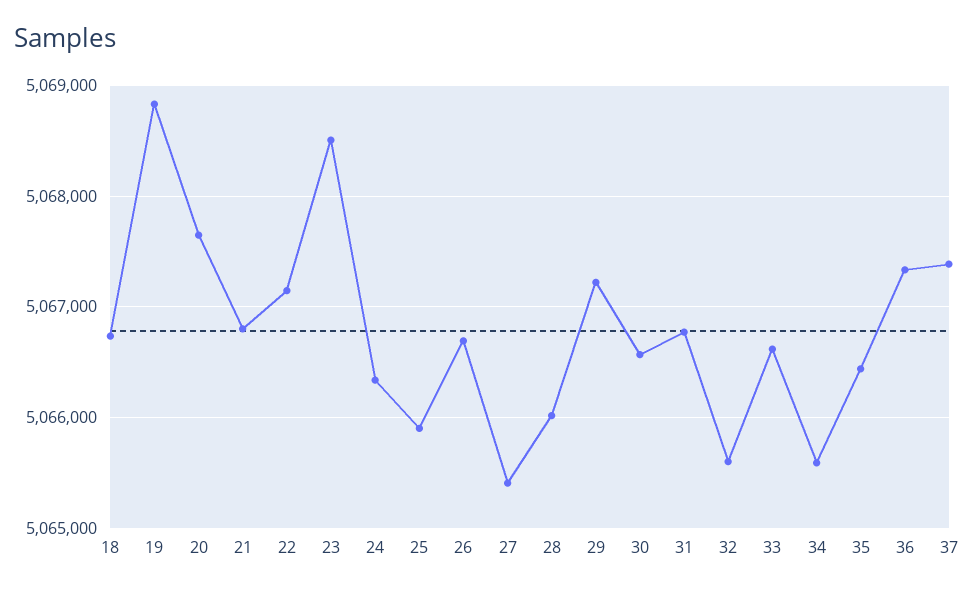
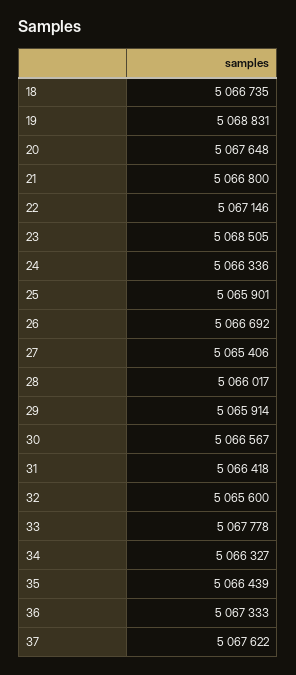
29: 5067200 -> 5065914
31: 5066800 -> 5066418
33: 5066600 -> 5067778
34: 5065600 -> 5066327
37: 5067400 -> 5067622

